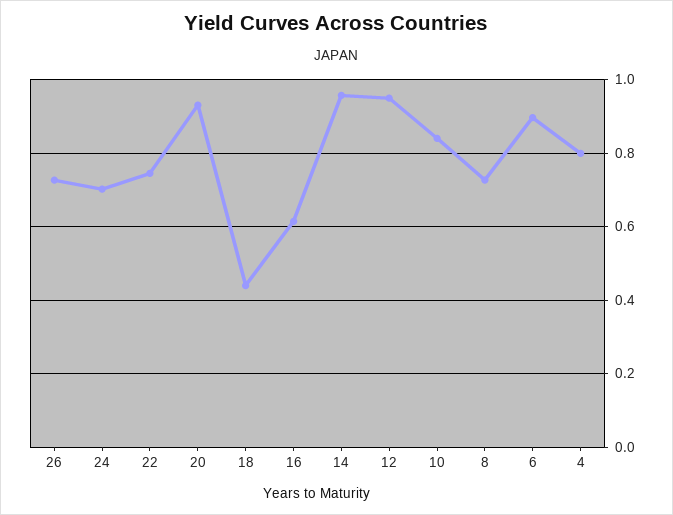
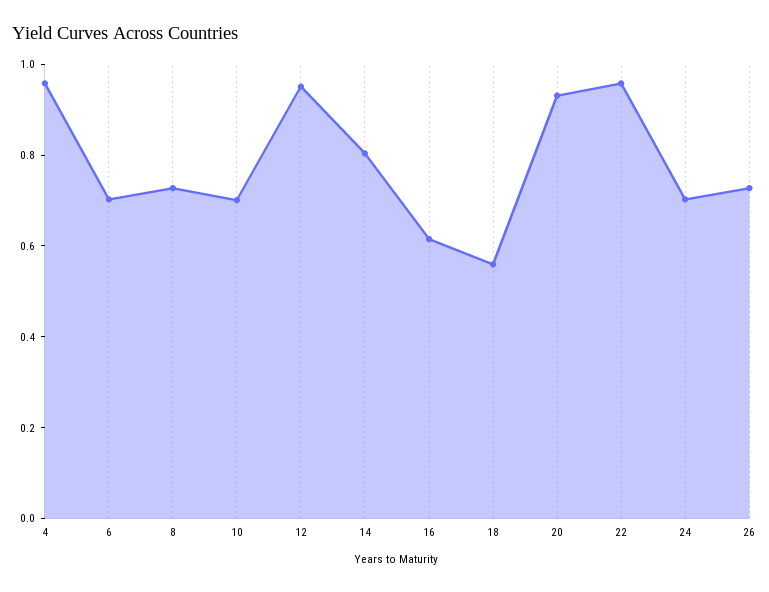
22: 0.74 -> 0.95
18: 0.44 -> 0.55
14: 0.96 -> 0.8
10: 0.84 -> 0.7
6: 0.9 -> 0.7
4: 0.8 -> 0.95

